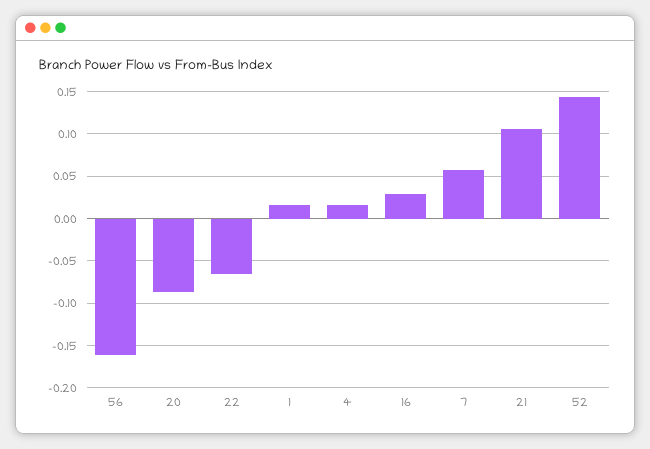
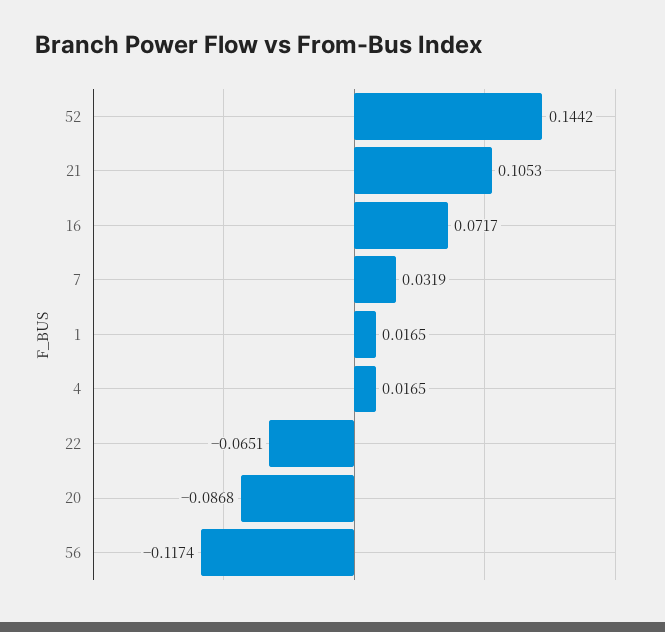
56: -0.16 -> -0.1174
16: 0.03 -> 0.0717
7: 0.06 -> 0.0319

